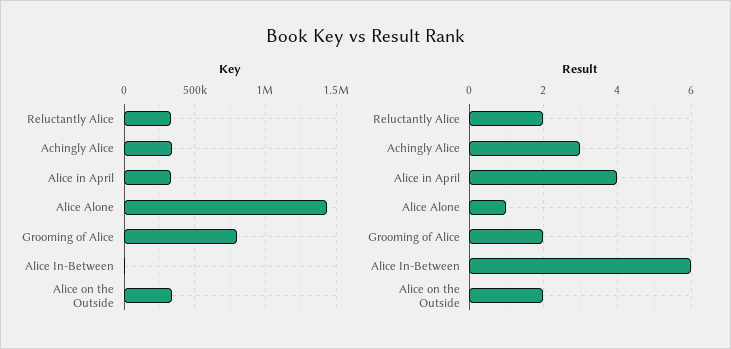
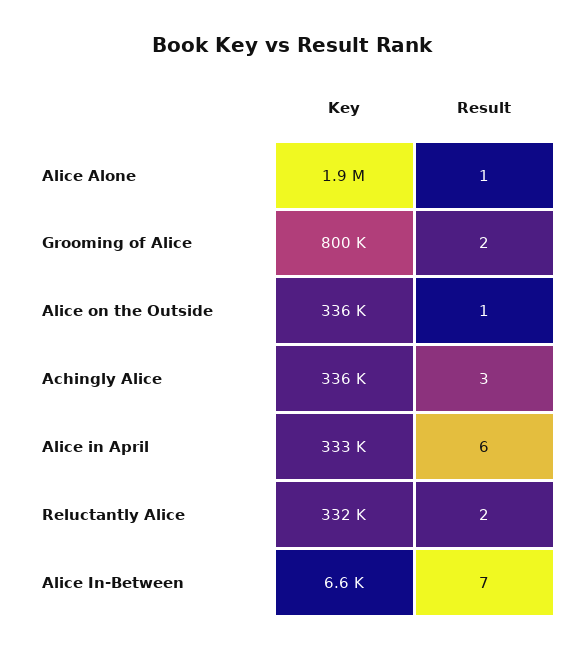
Key, Alice Alone: 1450000 -> 1900000
Result, Alice in April: 4 -> 6
Result, Alice In-Between: 6 -> 7
Result, Alice on the Outside: 2 -> 1

